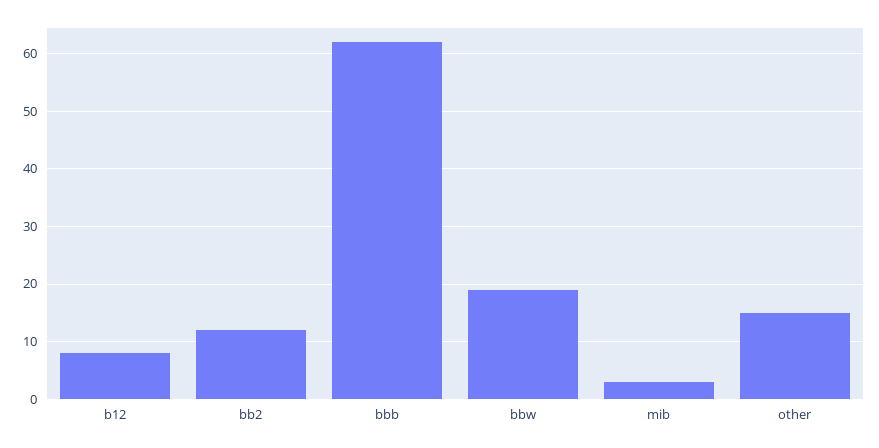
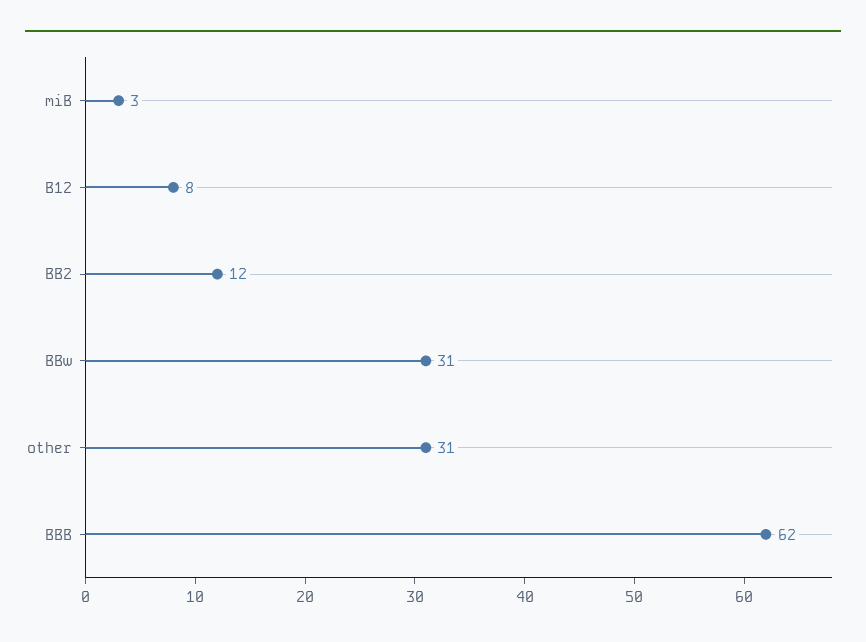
bbw: 20 -> 31
other: 15 -> 31

